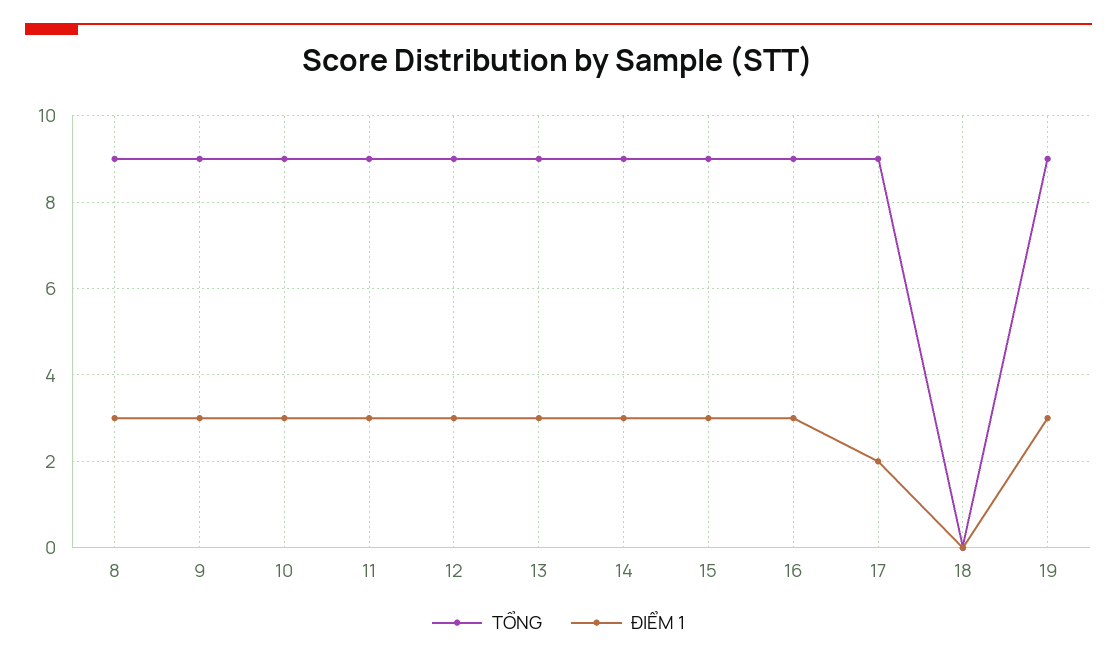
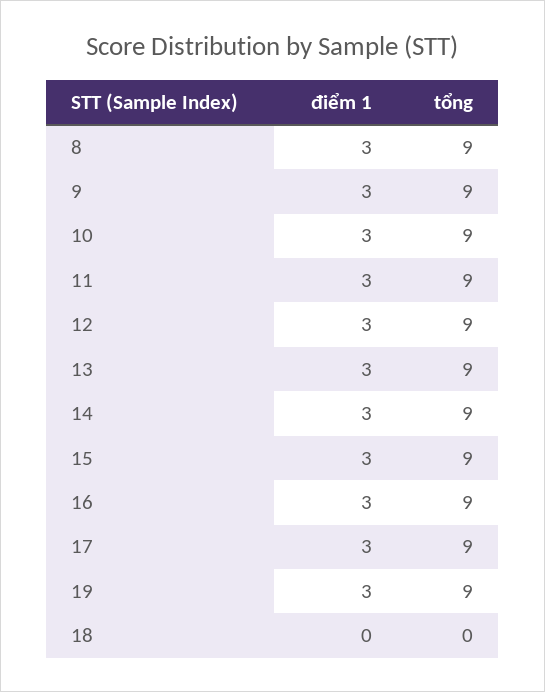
ĐIỂM 1, 17: 2 -> 3

